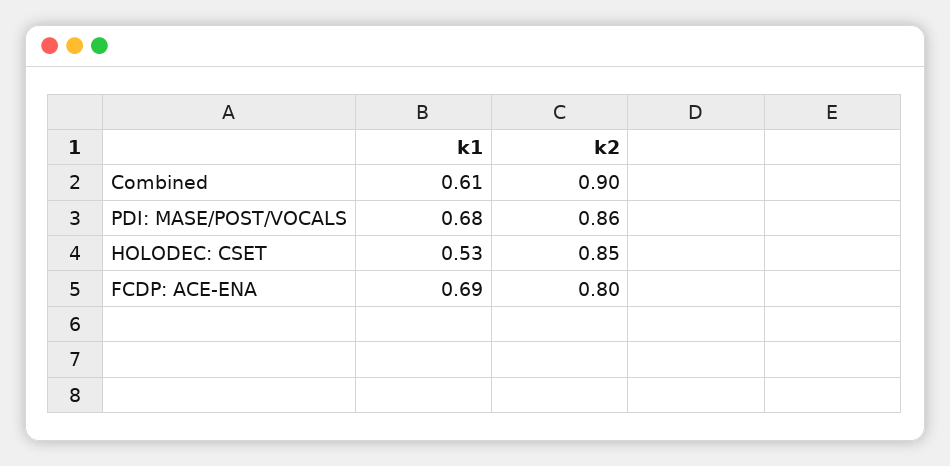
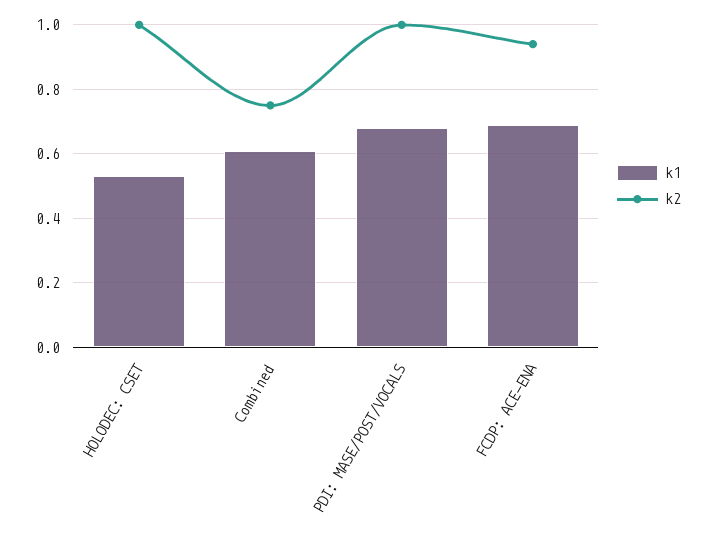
k2, Combined: 0.9 -> 0.75
k2, PDI: MASE/POST/VOCALS: 0.86 -> 1
k2, HOLODEC: CSET: 0.85 -> 1
k2, FCDP: ACE-ENA: 0.8 -> 0.95

